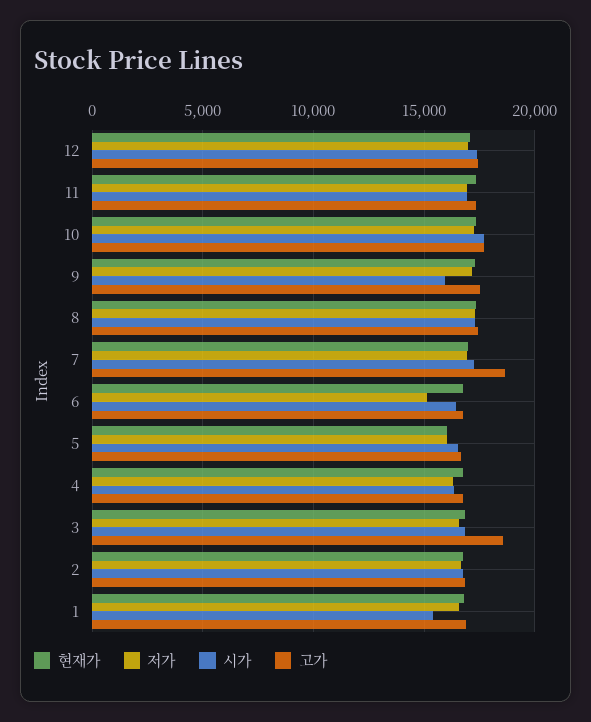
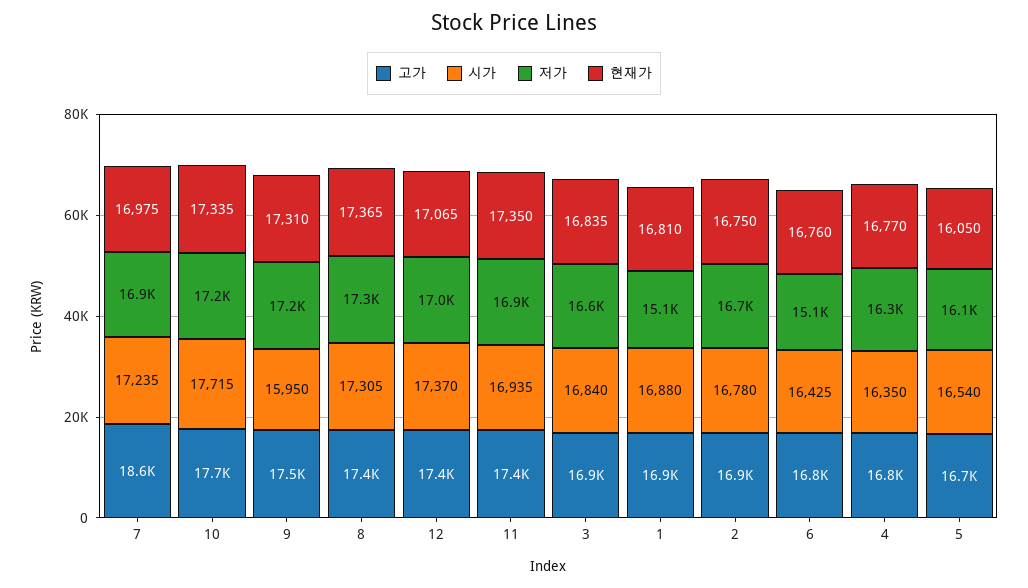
고가, 3: 18500 -> 16900
저가, 1: 16500 -> 15100
시가, 1: 15500 -> 16880

